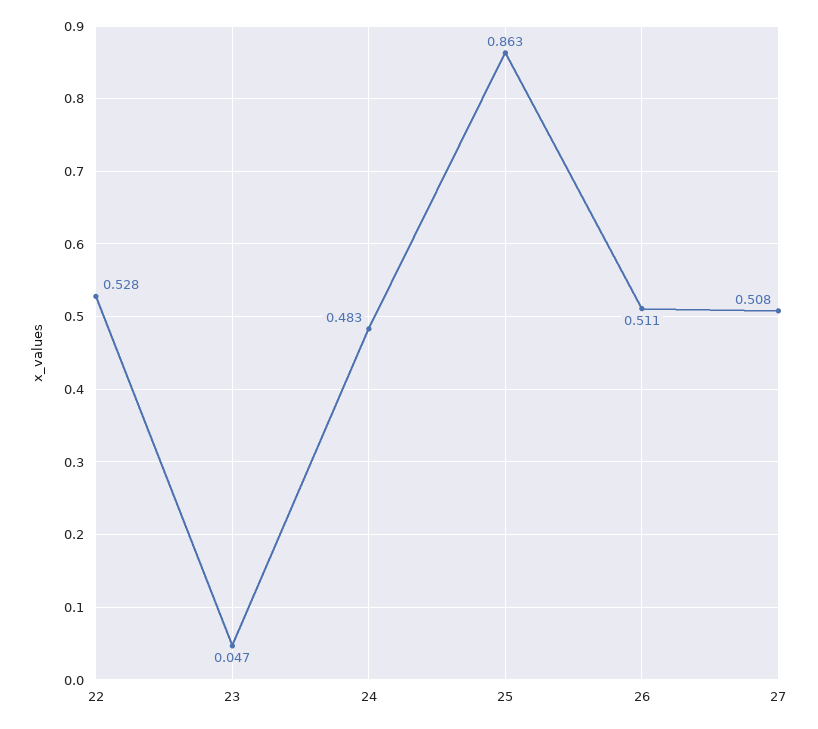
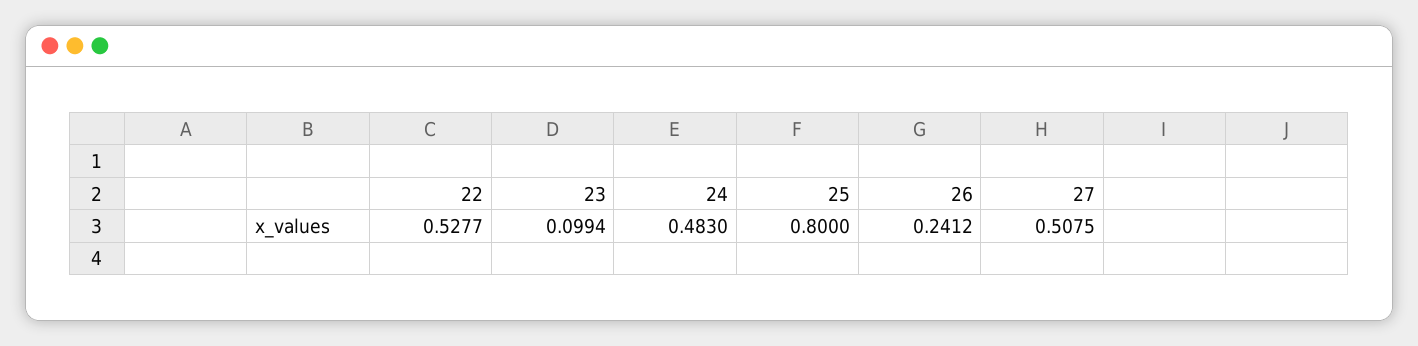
23: 0.047 -> 0.0994
25: 0.863 -> 0.8
26: 0.511 -> 0.2412

